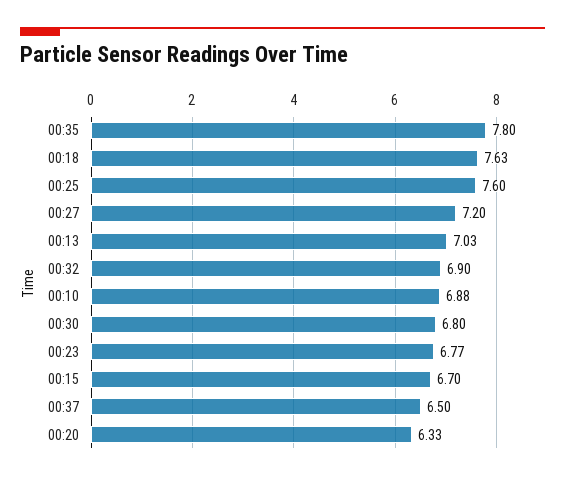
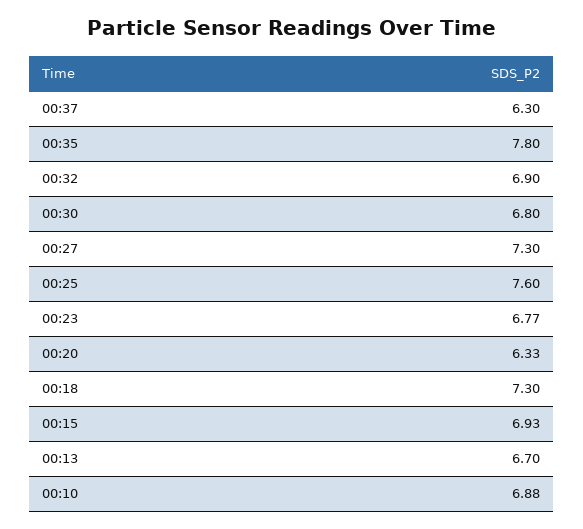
00:18: 7.63 -> 7.3
00:27: 7.2 -> 7.3
00:13: 7.03 -> 6.7
00:15: 6.7 -> 6.93
00:37: 6.5 -> 6.3

